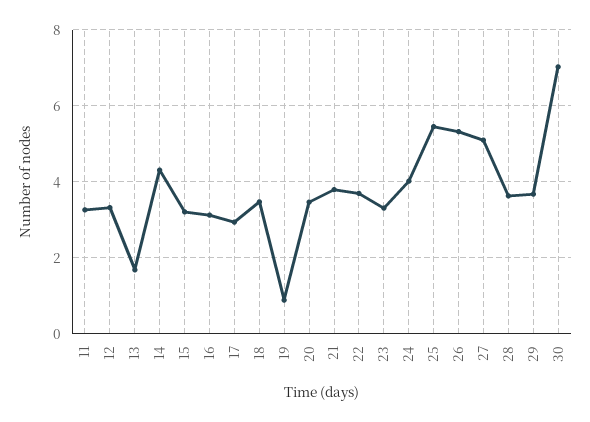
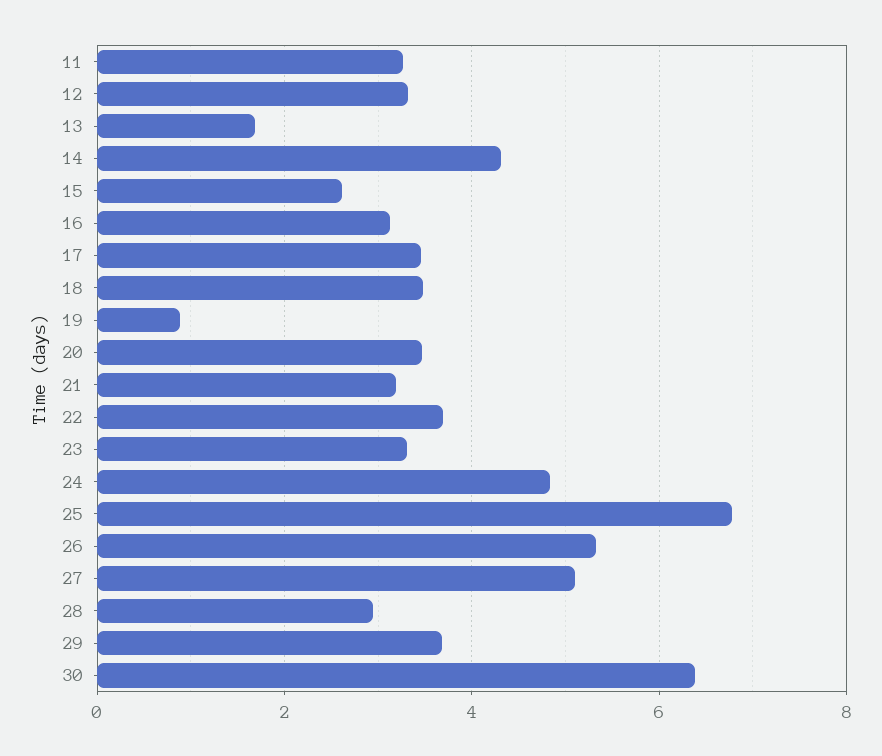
15: 3.2 -> 2.6
17: 3 -> 3.4
21: 3.8 -> 3.2
24: 4 -> 4.8
25: 5.4 -> 6.8
28: 3.6 -> 3
30: 7 -> 6.4

